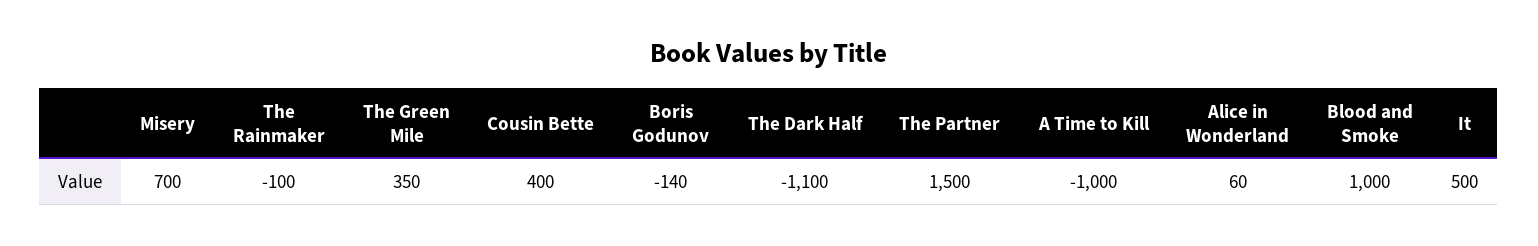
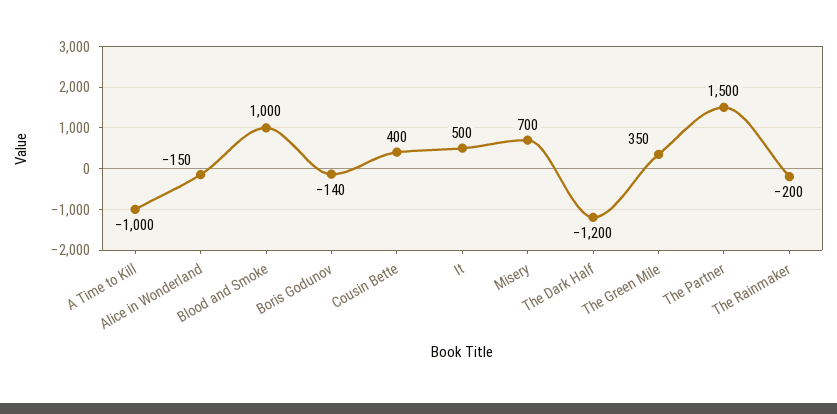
The Rainmaker: -100 -> -200
The Dark Half: -1100 -> -1200
Alice in Wonderland: 60 -> -150

